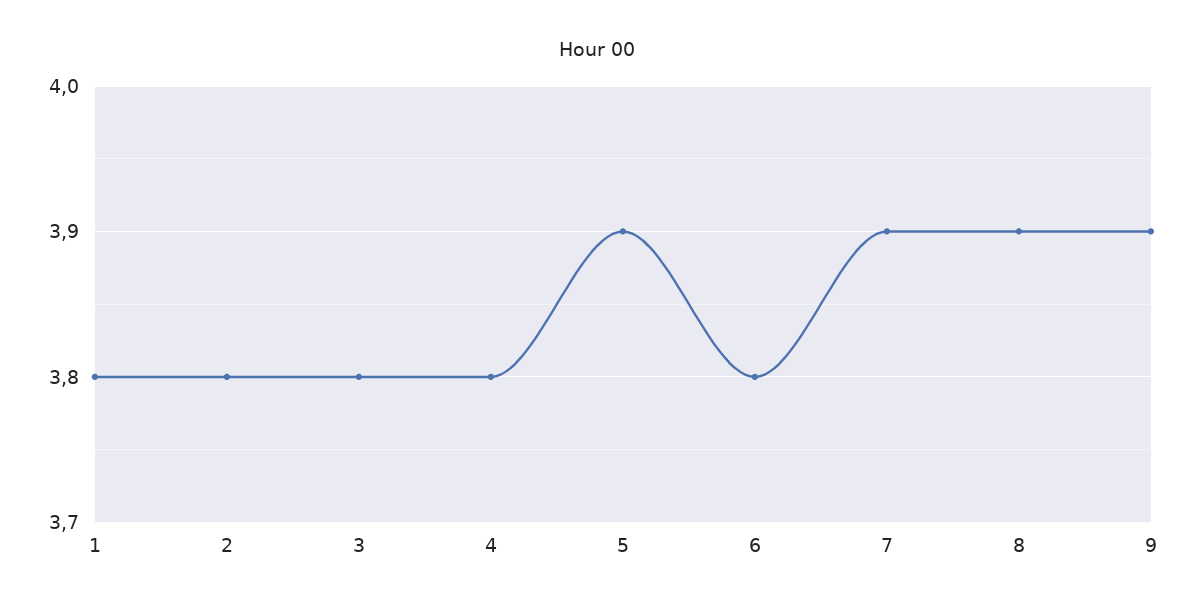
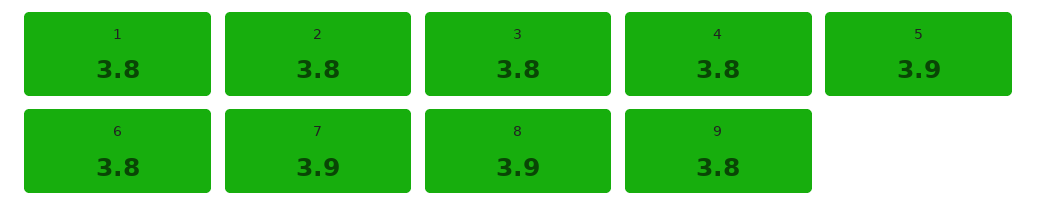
9: 3.9 -> 3.8

